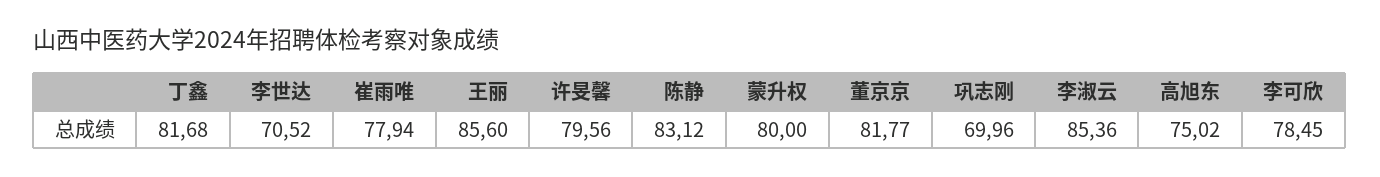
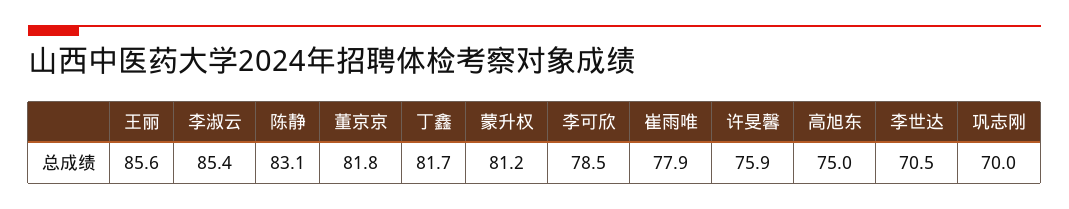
许旻馨: 79.56 -> 75.9
蒙升权: 80 -> 81.2

